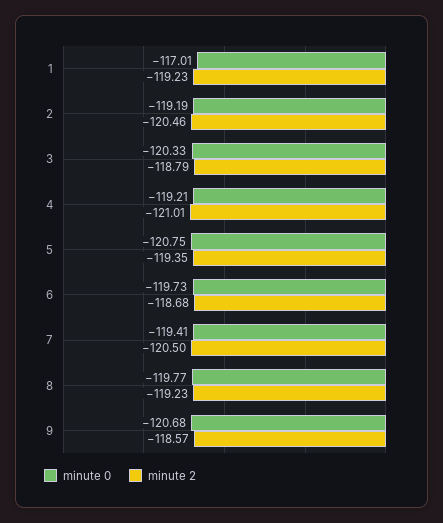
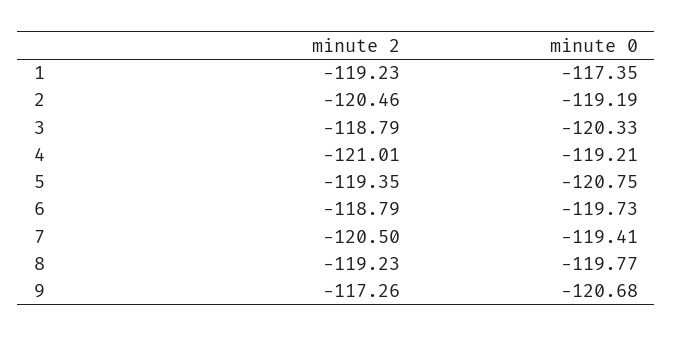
minute 0, 1: -117.01 -> -117.35
minute 2, 6: -118.68 -> -118.79
minute 2, 9: -118.57 -> -117.26

